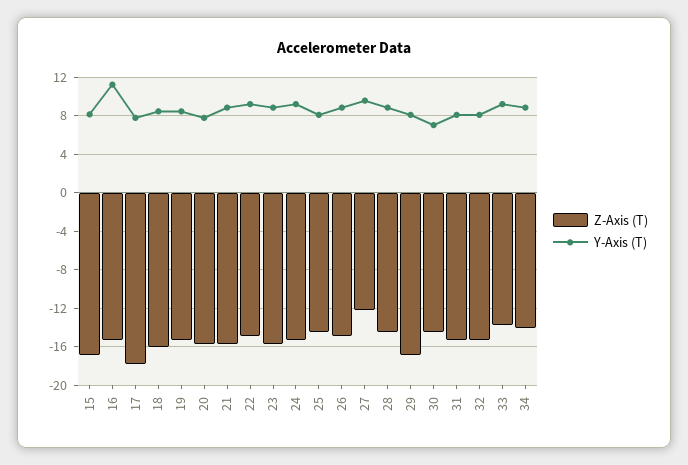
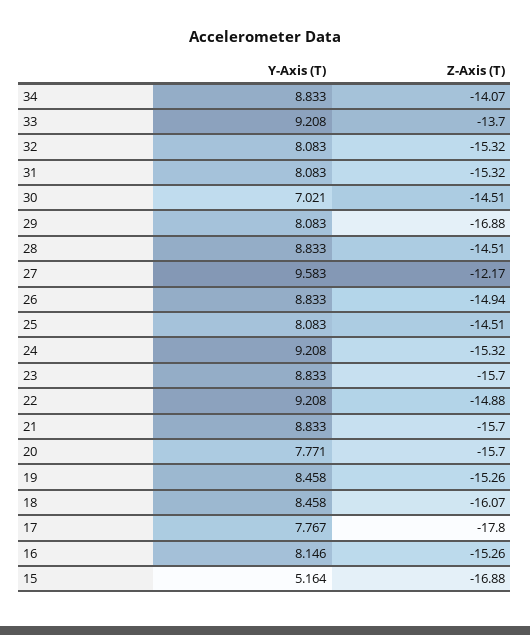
Y-Axis (T), 15: 8 -> 5.164
Y-Axis (T), 16: 11 -> 8.146

